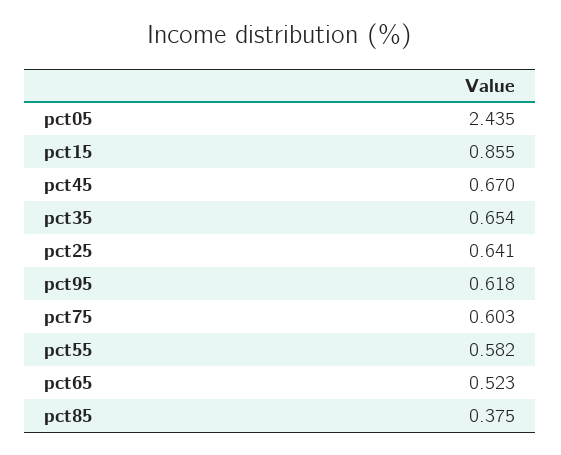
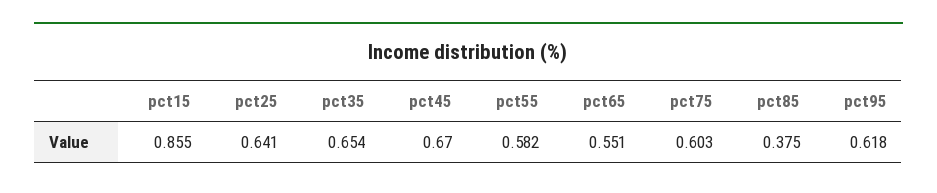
pct05: 2.435 -> none
pct65: 0.523 -> 0.551

